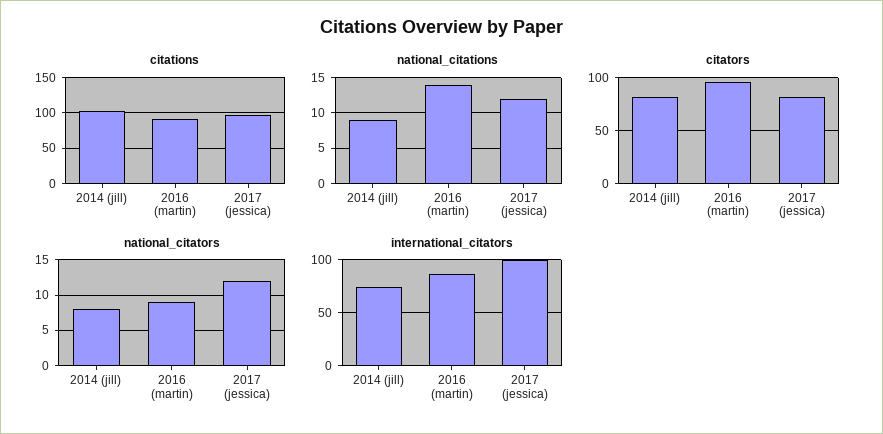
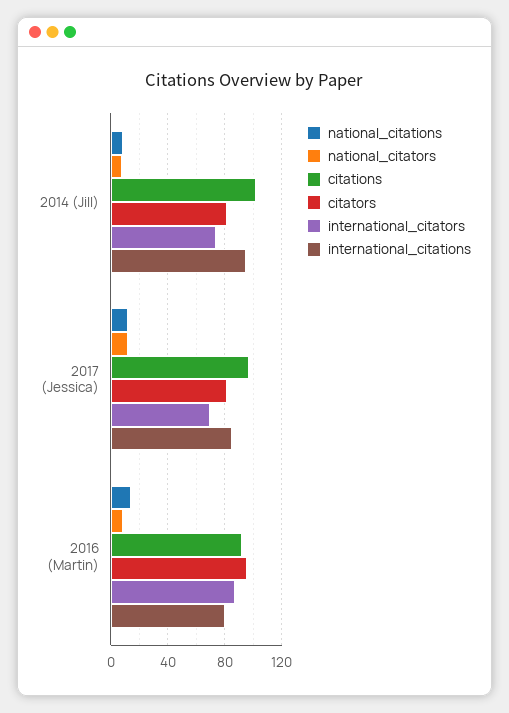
international_citators, 2017 (jessica): 100 -> 70
international_citations, 2014 (jill): none -> 95
international_citations, 2017 (jessica): none -> 85
international_citations, 2016 (martin): none -> 80

